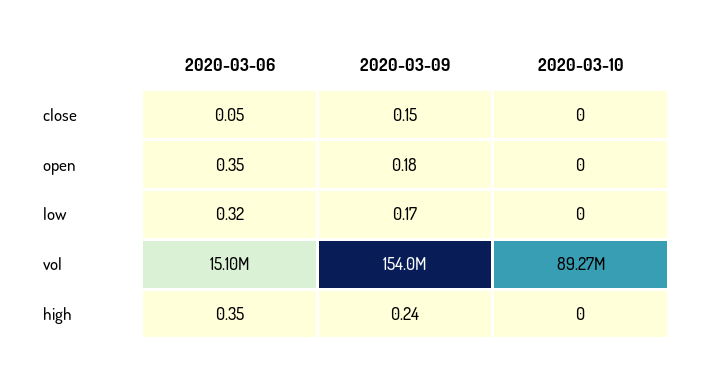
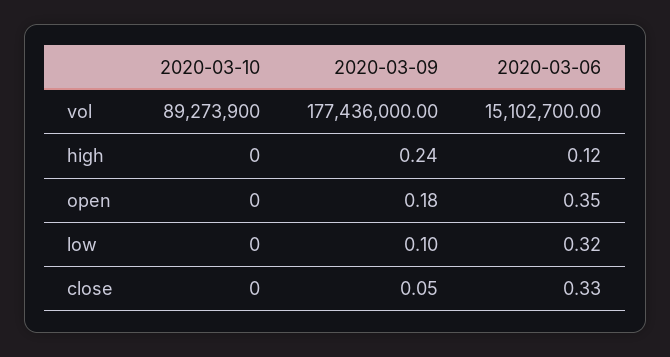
2020-03-06, close: 0.05 -> 0.33
2020-03-09, close: 0.15 -> 0.05
2020-03-09, low: 0.17 -> 0.1
2020-03-09, vol: 154000000 -> 177436000
2020-03-06, high: 0.35 -> 0.12

